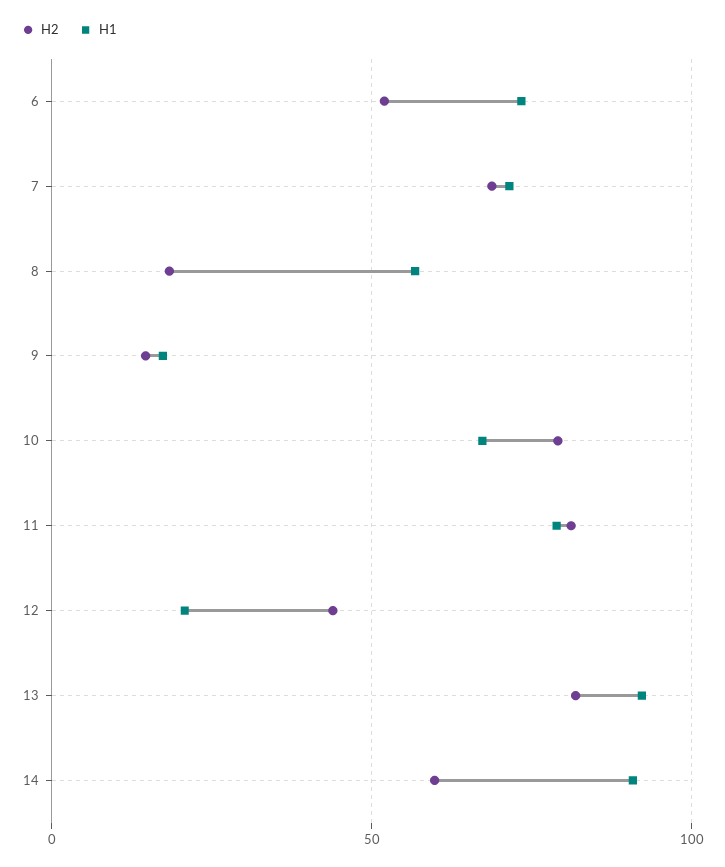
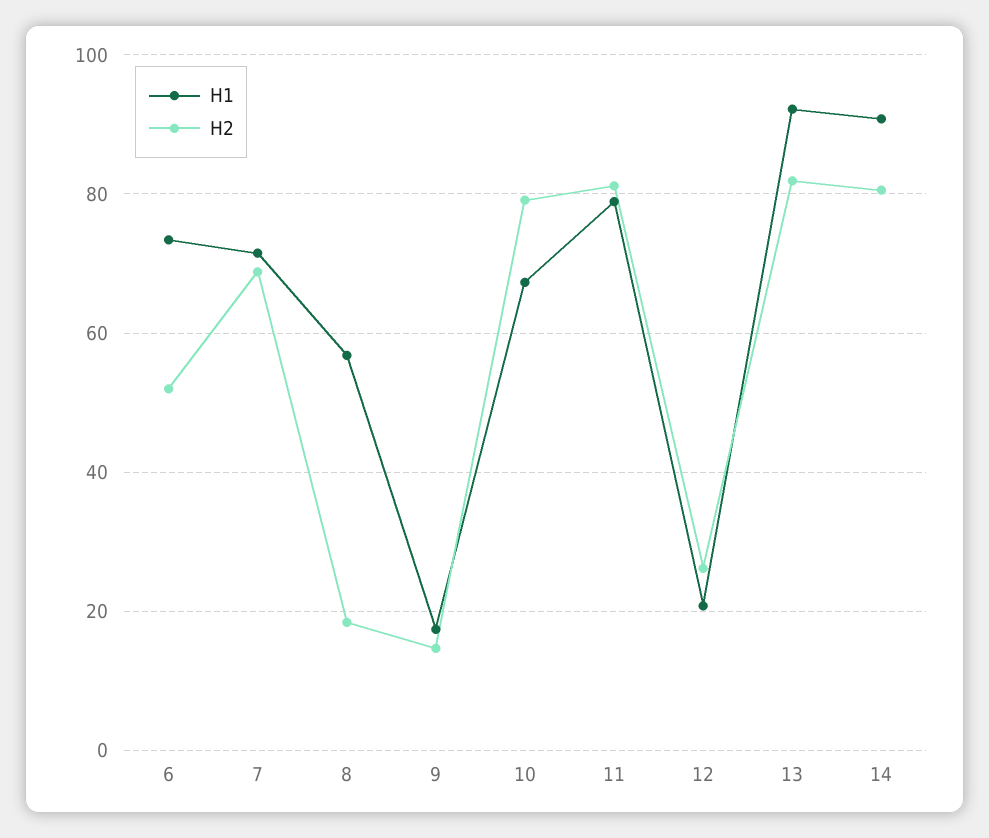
H2, 12: 45 -> 26
H2, 14: 60 -> 80

